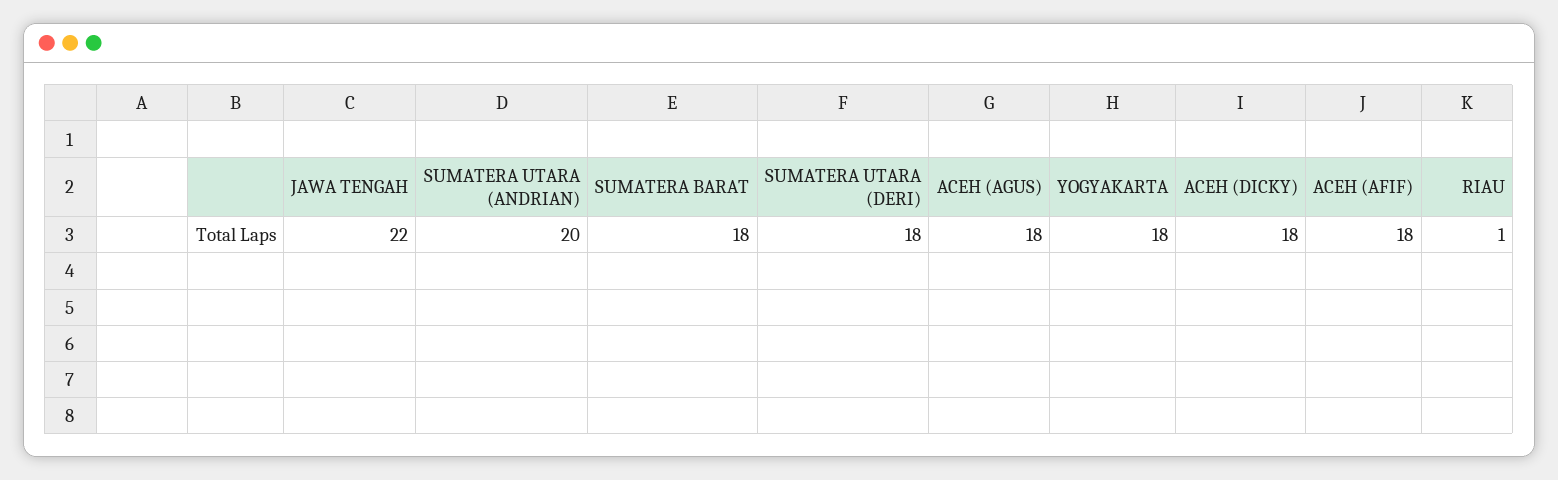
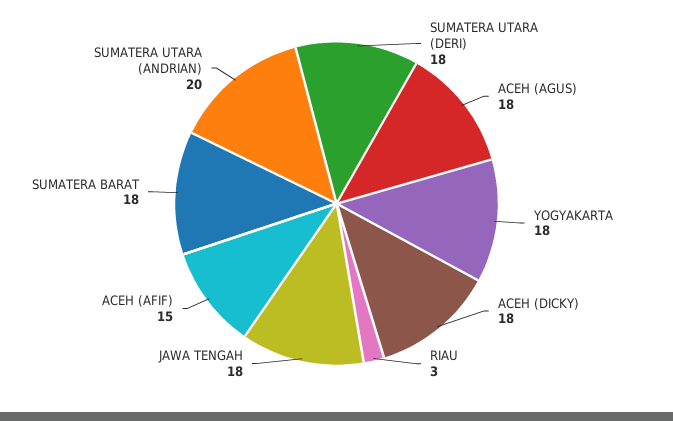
JAWA TENGAH: 22 -> 18
ACEH (AFIF): 18 -> 15
RIAU: 1 -> 3

